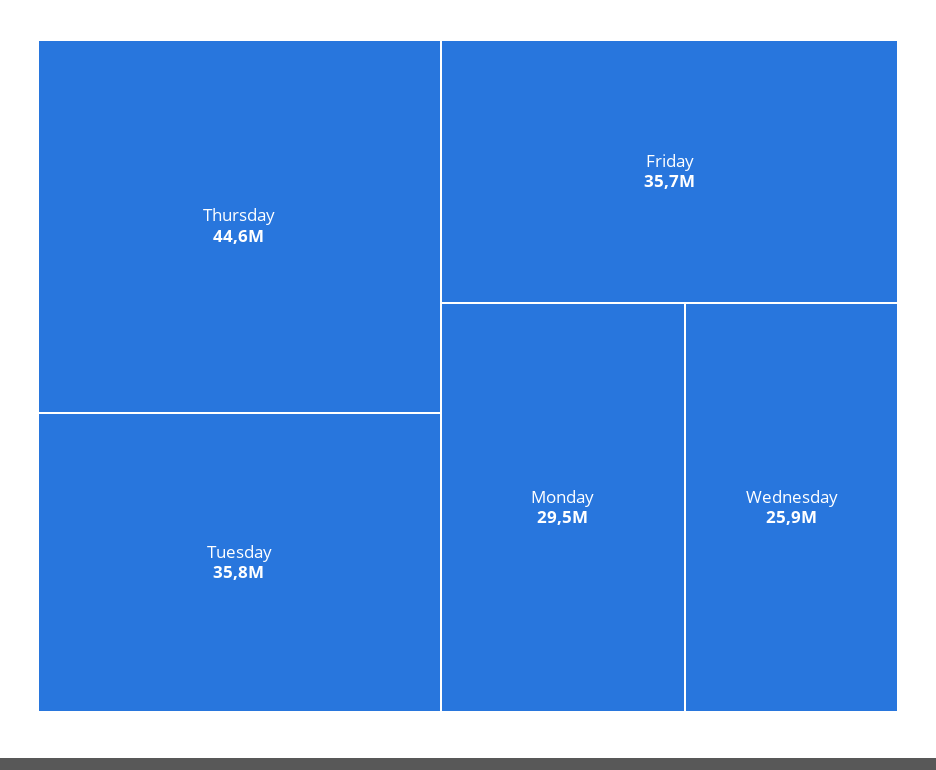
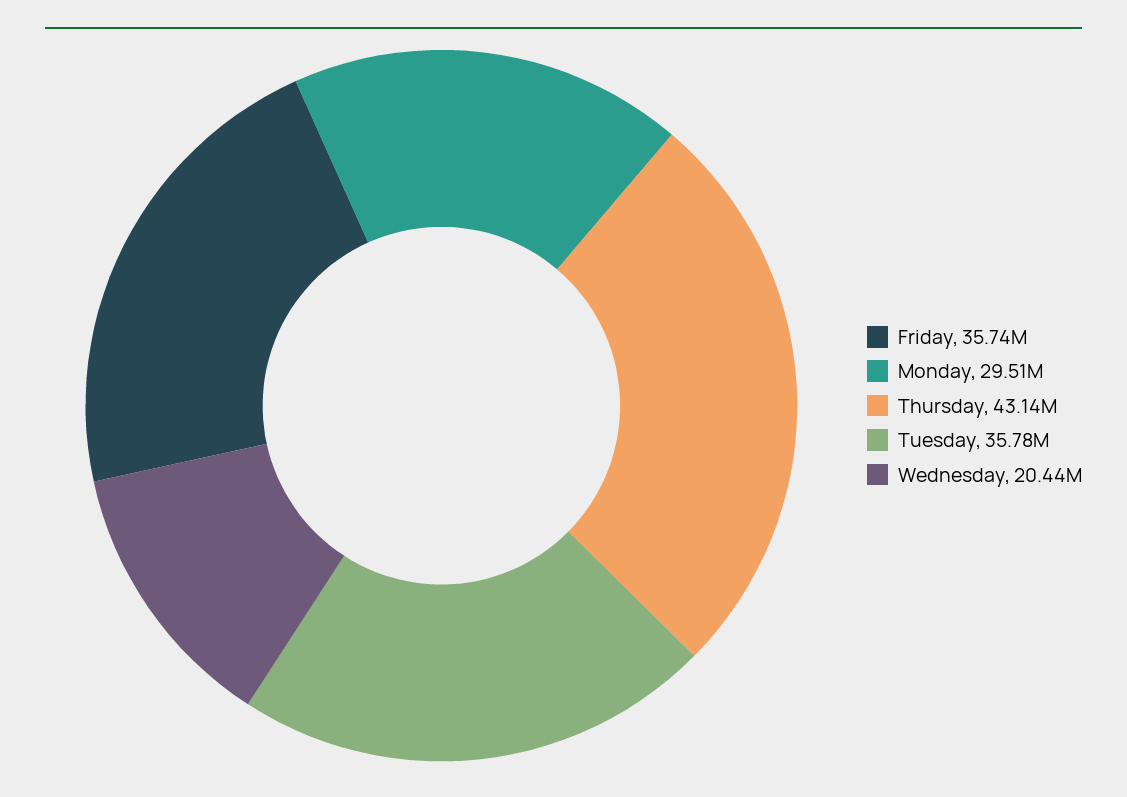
Thursday: 44600000 -> 43140000
Wednesday: 25900000 -> 20440000

